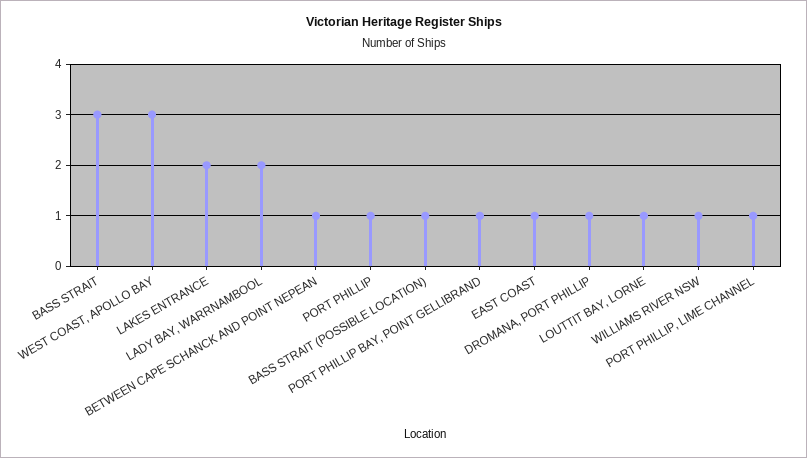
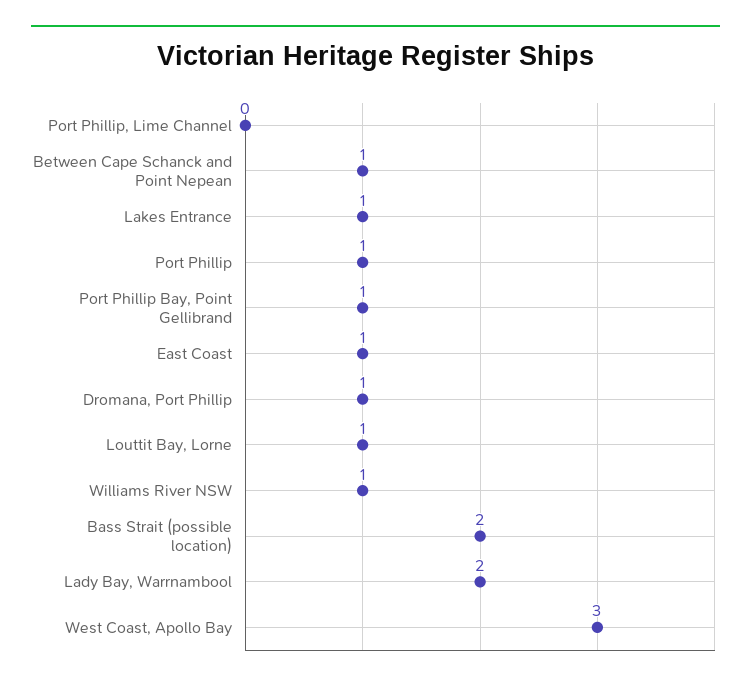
BASS STRAIT: 3 -> none
LAKES ENTRANCE: 2 -> 1
BASS STRAIT (POSSIBLE LOCATION): 1 -> 2
PORT PHILLIP, LIME CHANNEL: 1 -> 0

